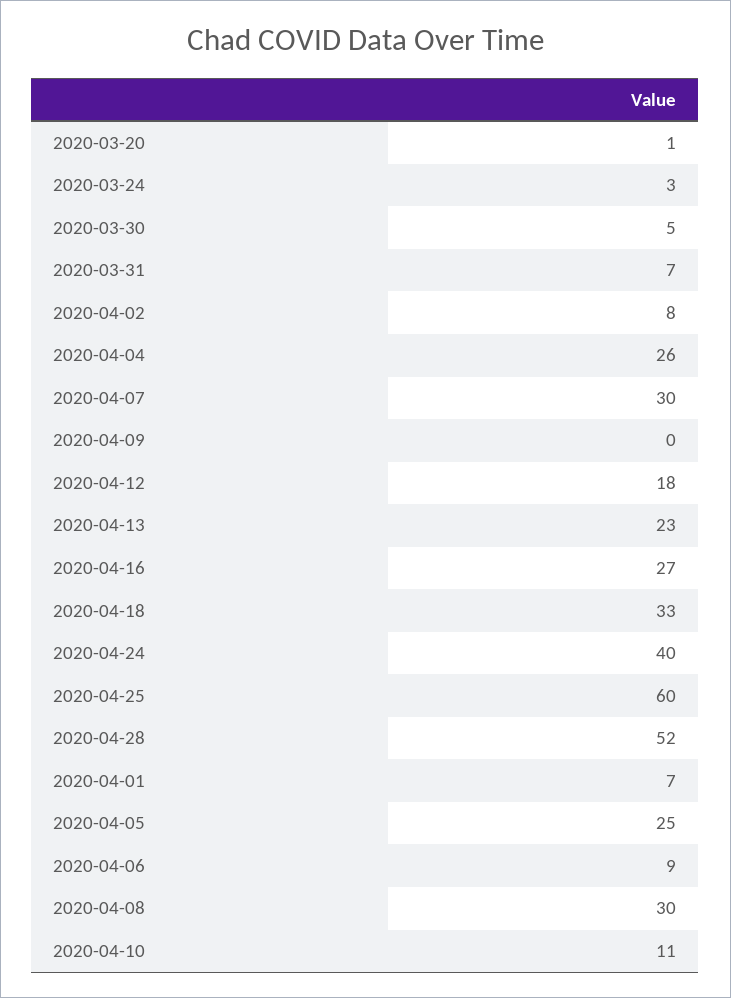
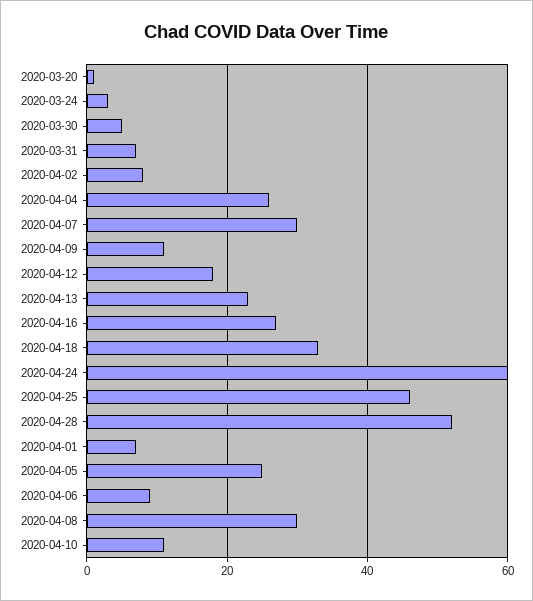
2020-04-09: 0 -> 10
2020-04-24: 40 -> 60
2020-04-25: 60 -> 45

